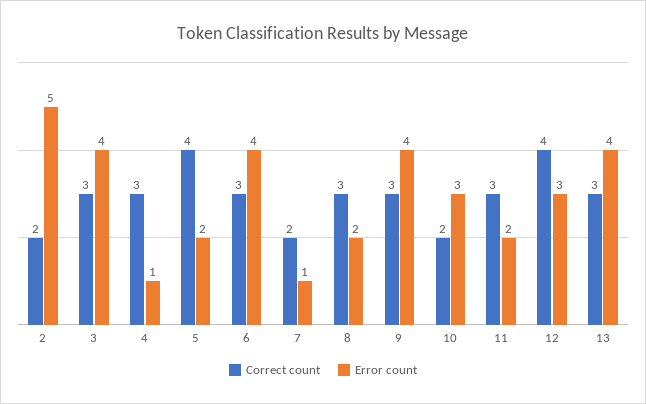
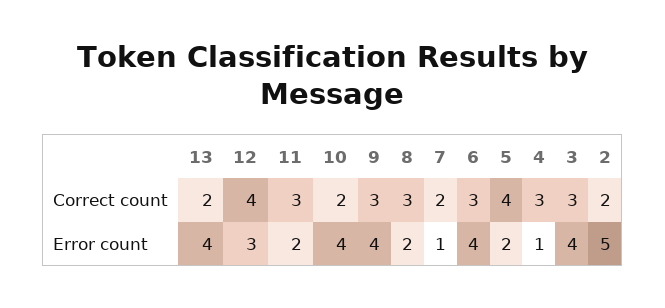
Error count, 10: 3 -> 4
Correct count, 13: 3 -> 2

